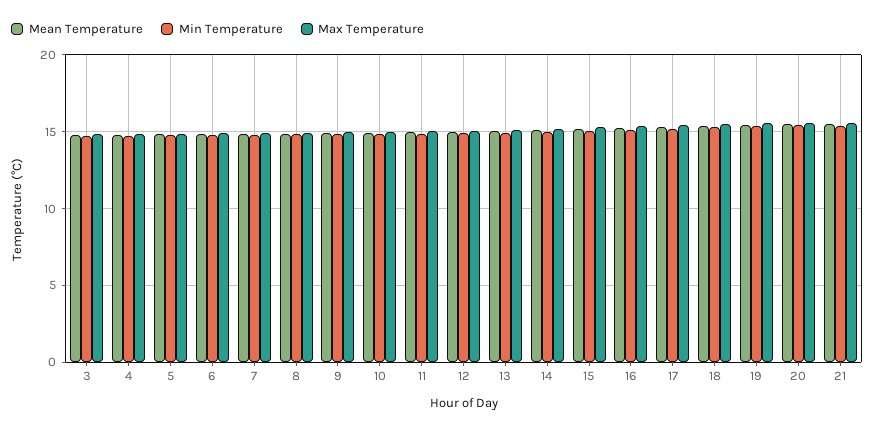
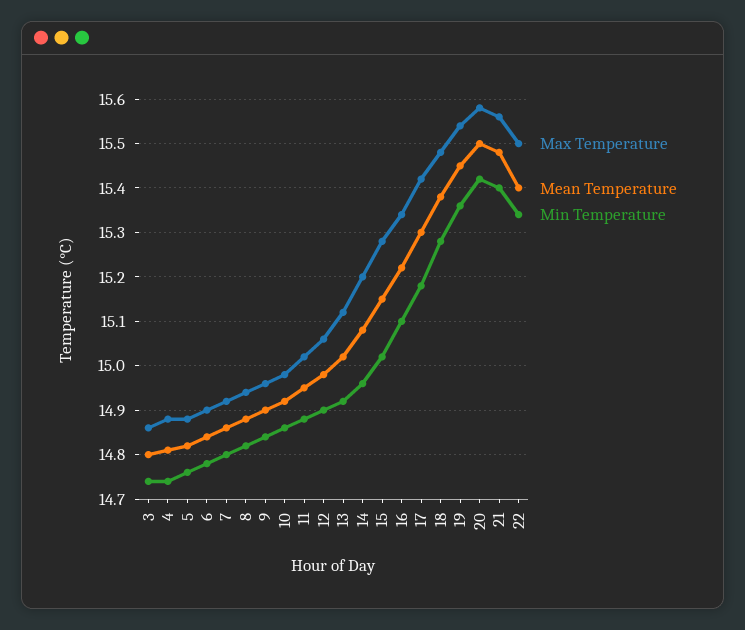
Max Temperature, 22: none -> 15.5
Mean Temperature, 22: none -> 15.4
Min Temperature, 22: none -> 15.35

